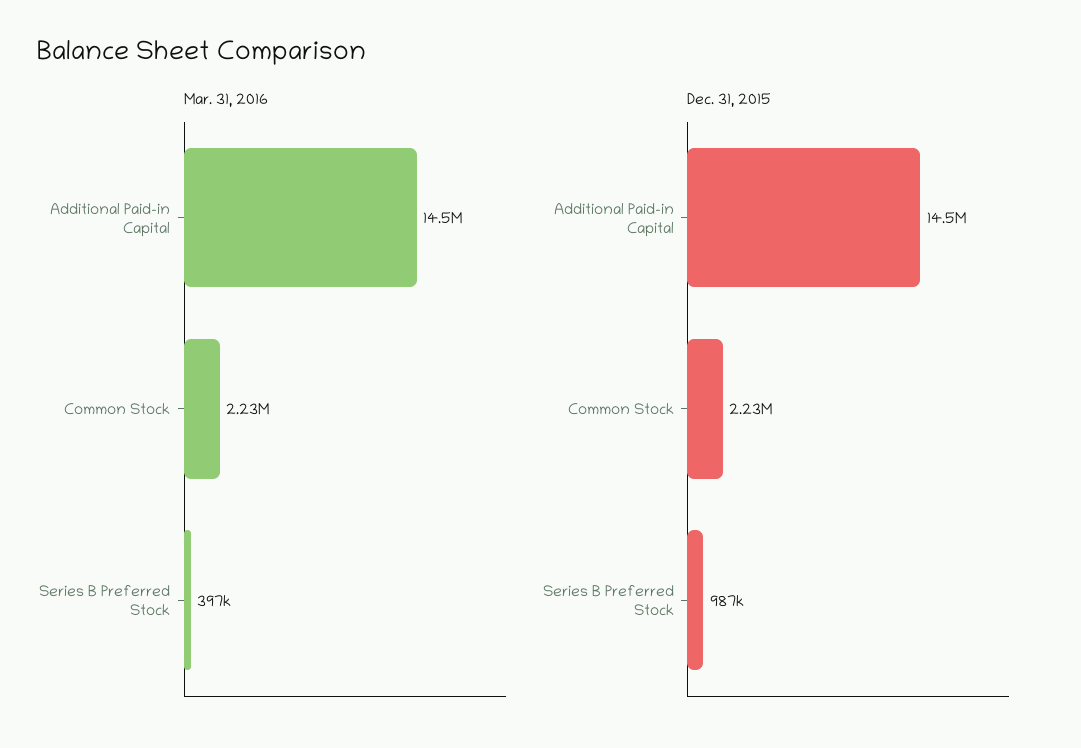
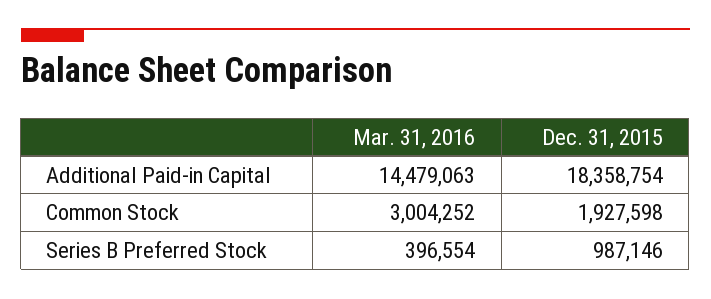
Mar. 31, 2016, Common Stock: 2230000 -> 3004252
Dec. 31, 2015, Additional Paid-in Capital: 14500000 -> 18358754
Dec. 31, 2015, Common Stock: 2230000 -> 1927598

